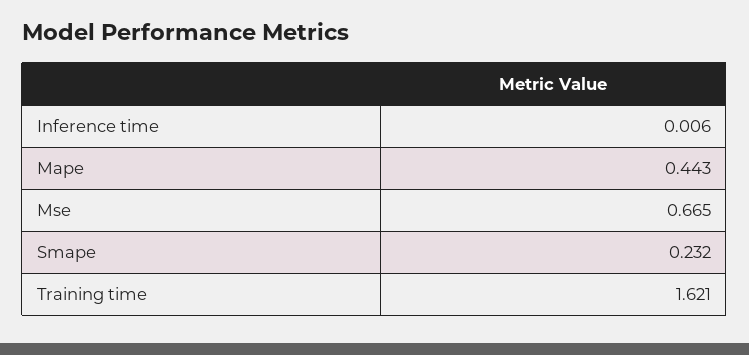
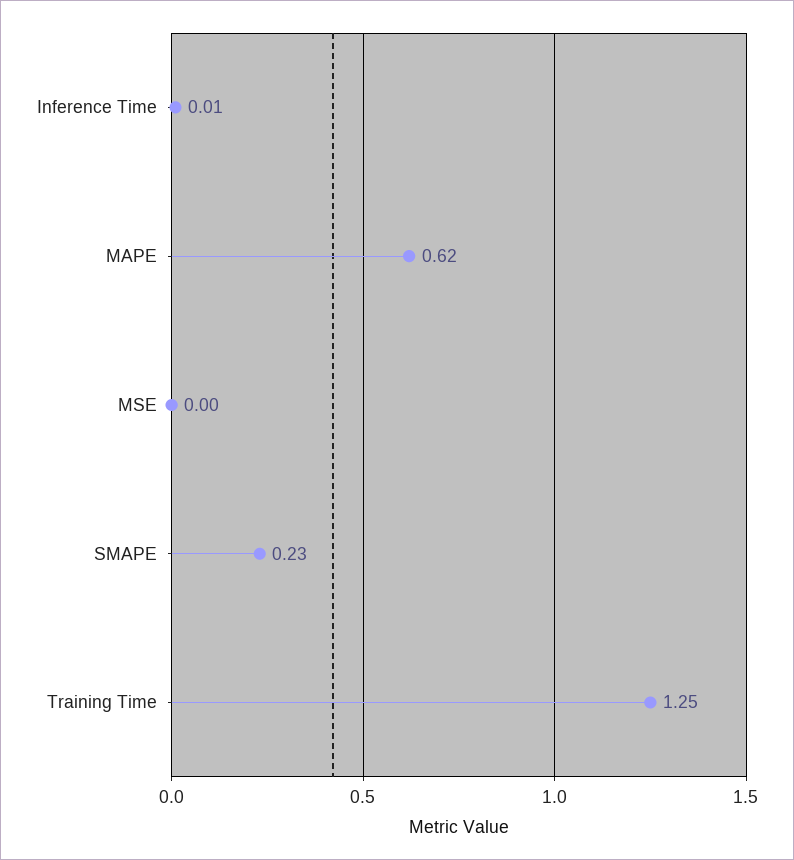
Mape: 0.443 -> 0.62
Mse: 0.665 -> 0
Training time: 1.621 -> 1.25

